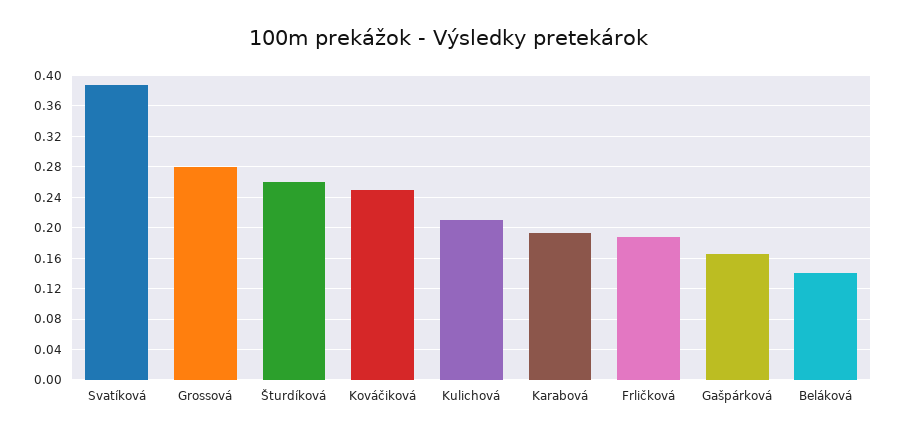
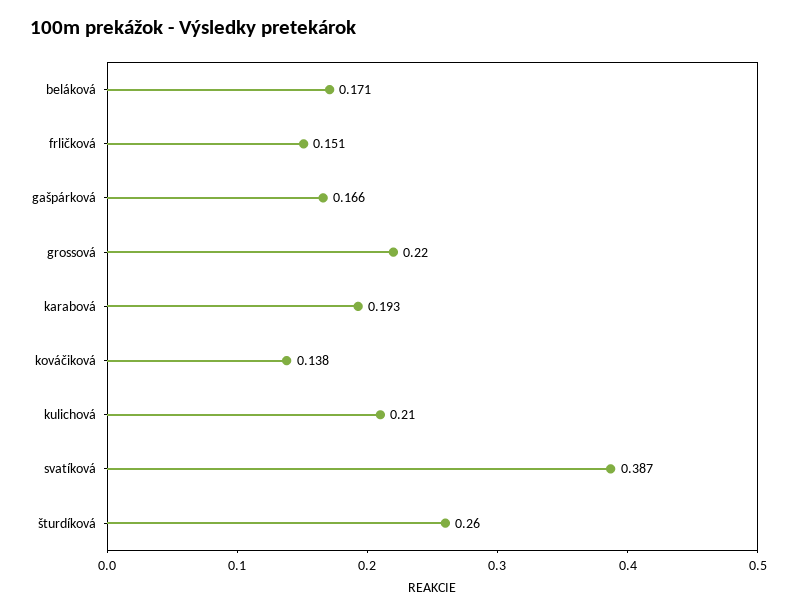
Grossová: 0.28 -> 0.22
Kováčiková: 0.25 -> 0.138
Frličková: 0.19 -> 0.151
Beláková: 0.14 -> 0.171

